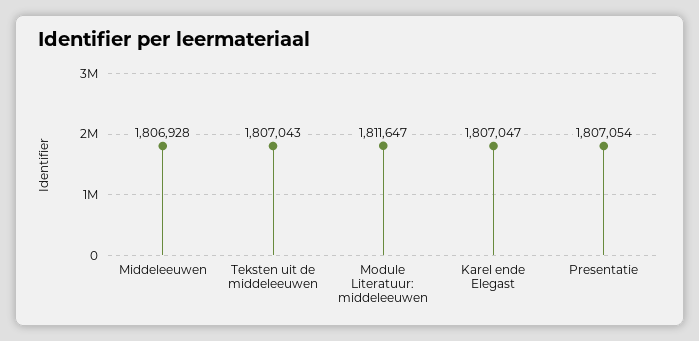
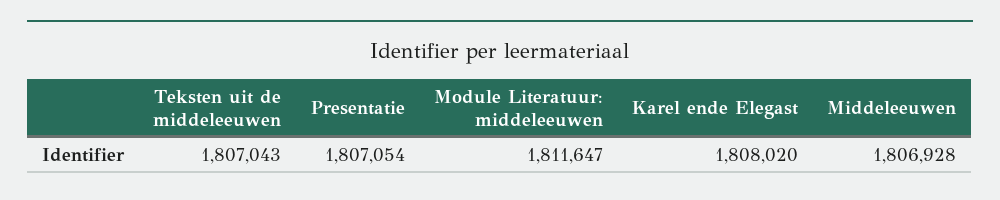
Karel ende Elegast: 1807047 -> 1808020

